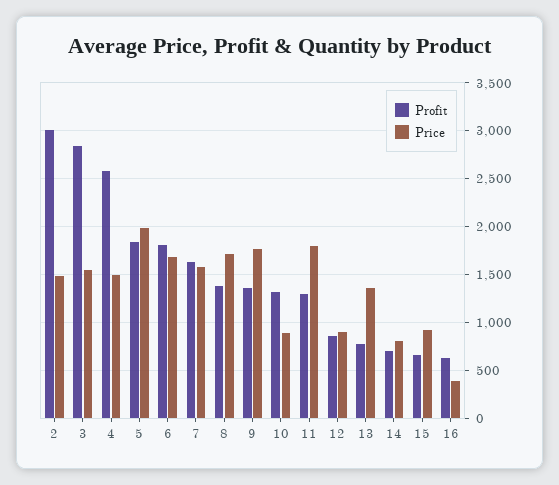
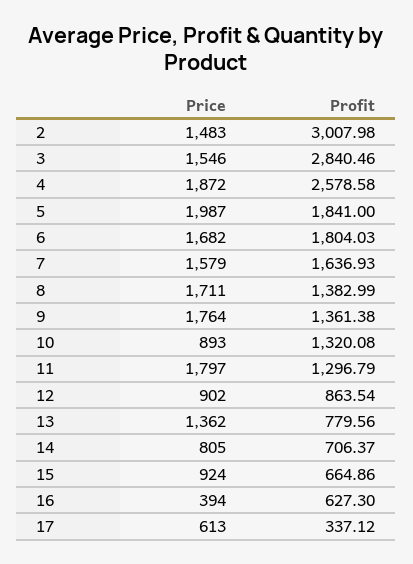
Price, 4: 1500 -> 1872
Price, 17: none -> 613
Profit, 17: none -> 337.12

